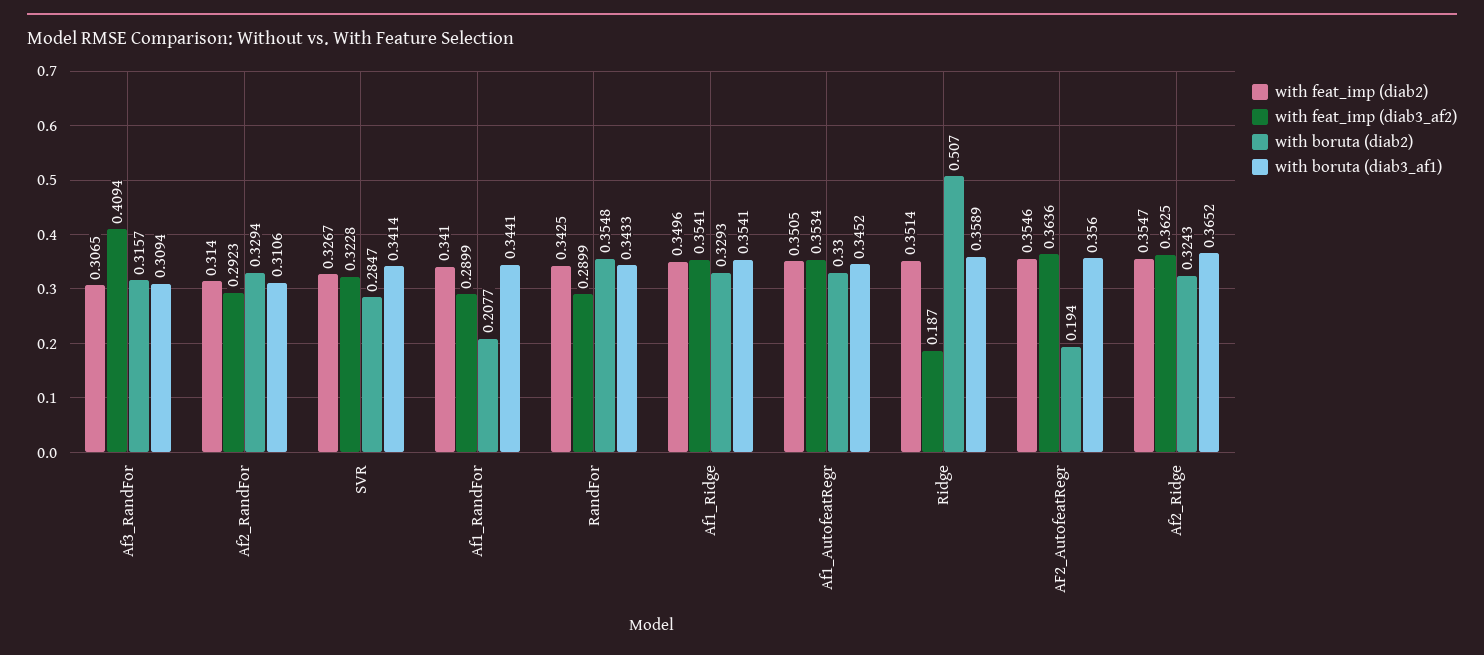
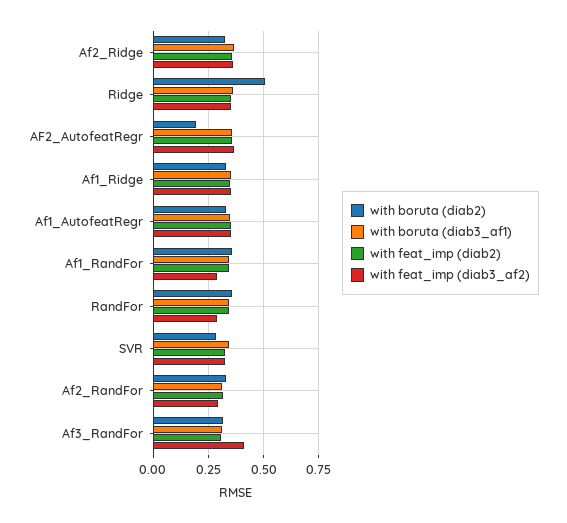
with boruta (diab2), Af1_RandFor: 0.2077 -> 0.35
with feat_imp (diab3_af2), Ridge: 0.187 -> 0.35

